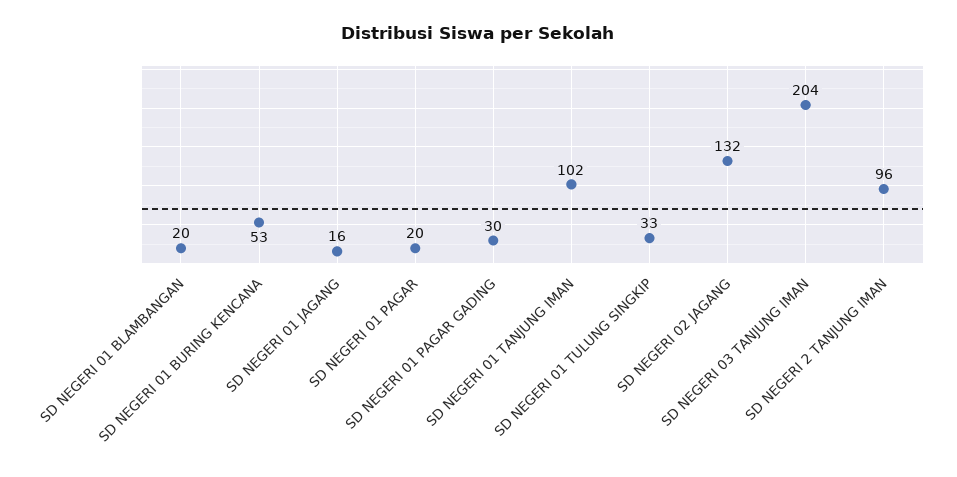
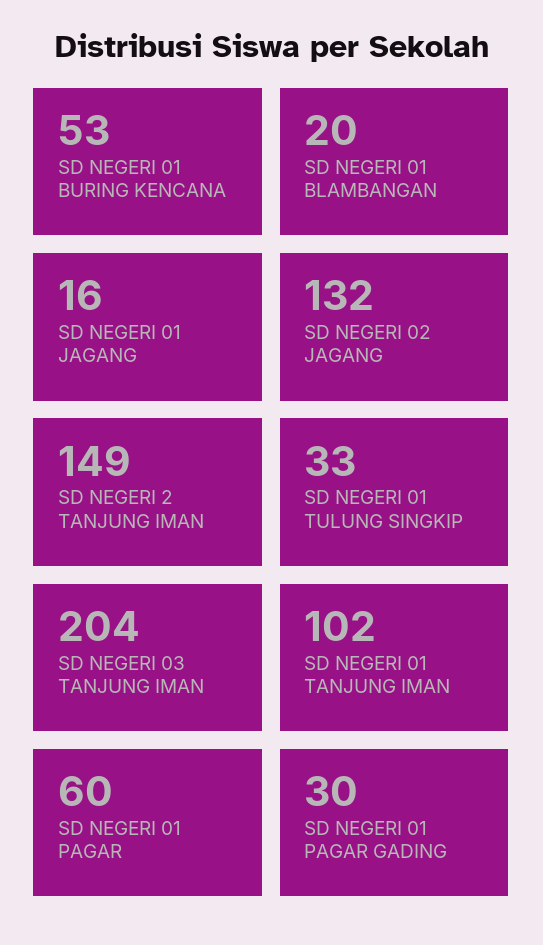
SD NEGERI 01 PAGAR: 20 -> 60
SD NEGERI 2 TANJUNG IMAN: 96 -> 149

